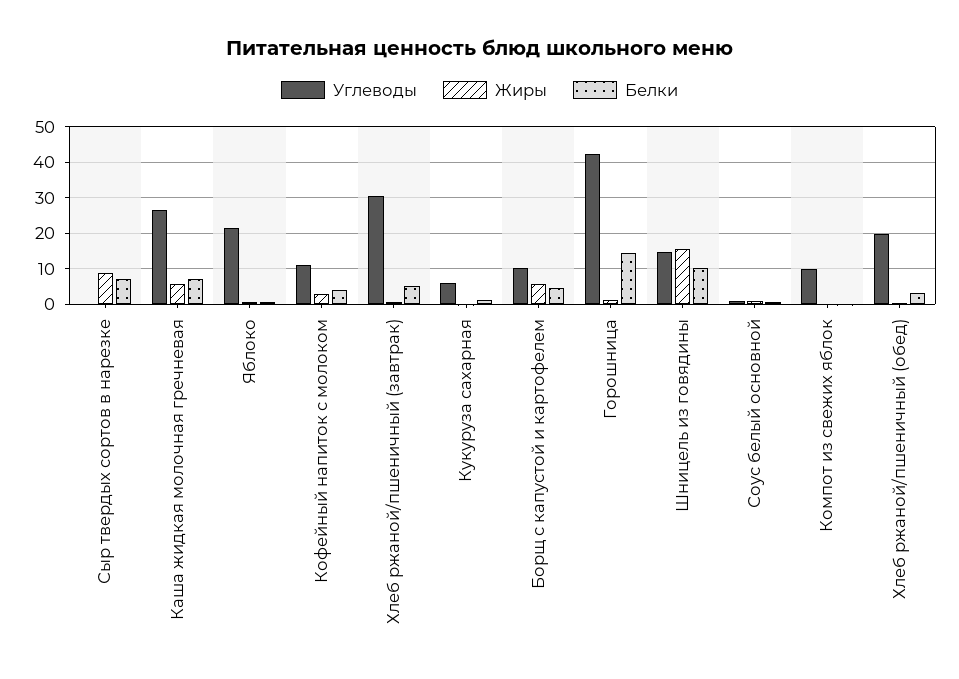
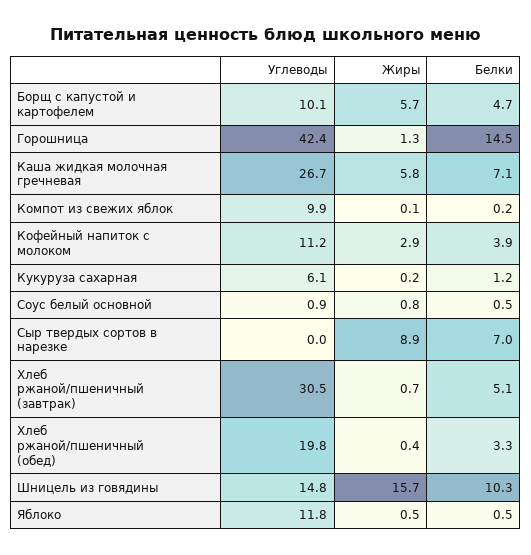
Углеводы, Яблоко: 22 -> 11.8

